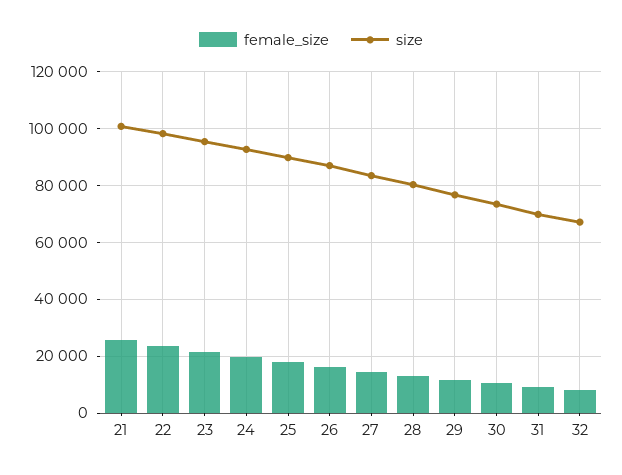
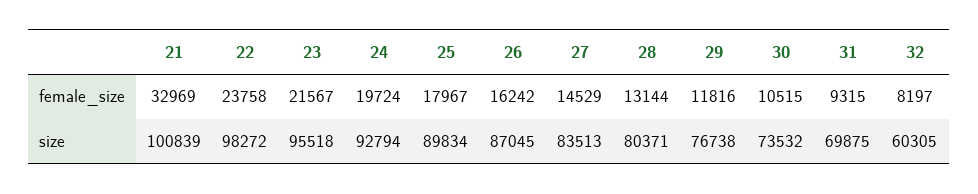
female_size, 21: 25000 -> 32969
size, 32: 67500 -> 60305

